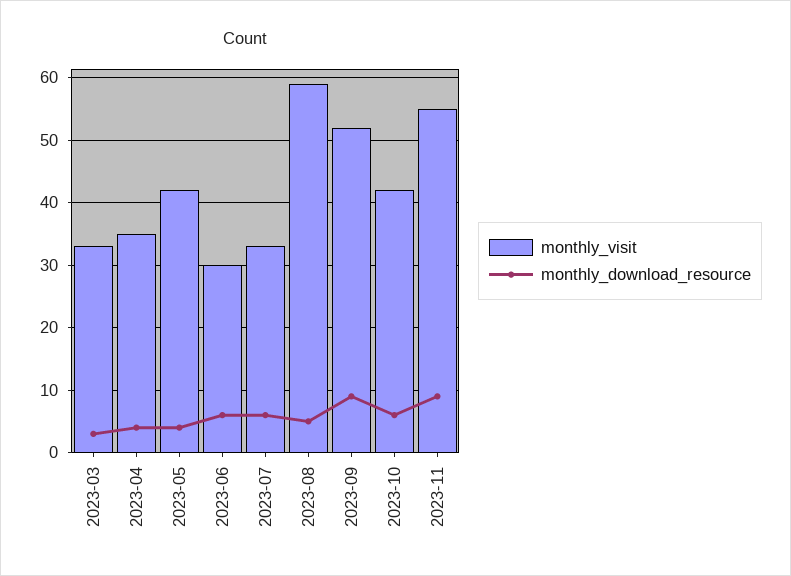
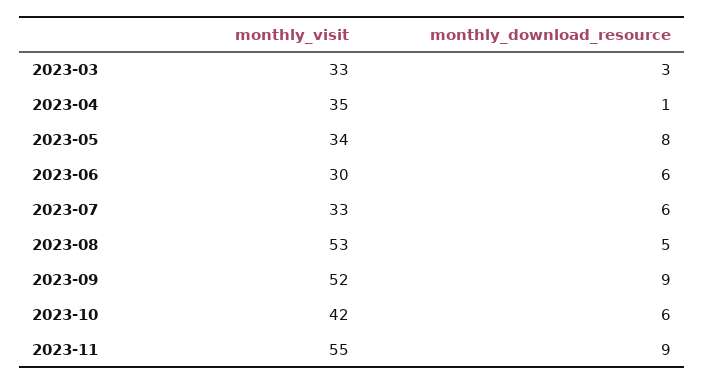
monthly_download_resource, 2023-04: 4 -> 1
monthly_visit, 2023-05: 42 -> 34
monthly_download_resource, 2023-05: 4 -> 8
monthly_visit, 2023-08: 59 -> 53

